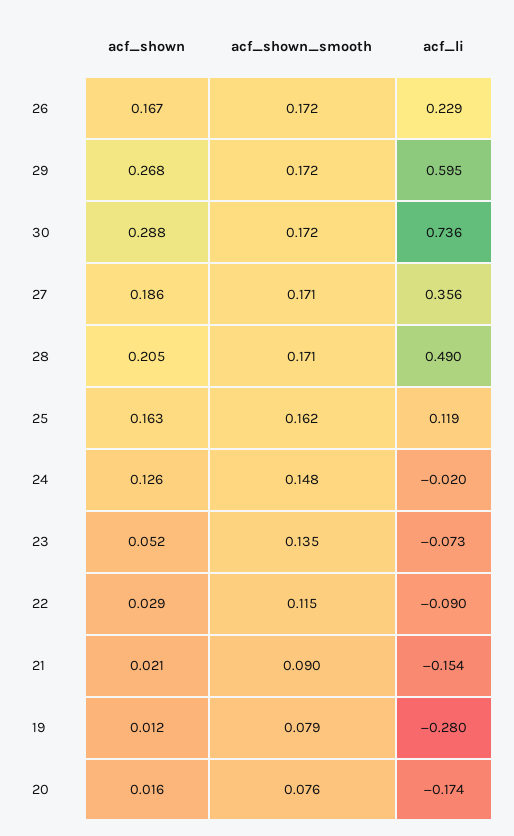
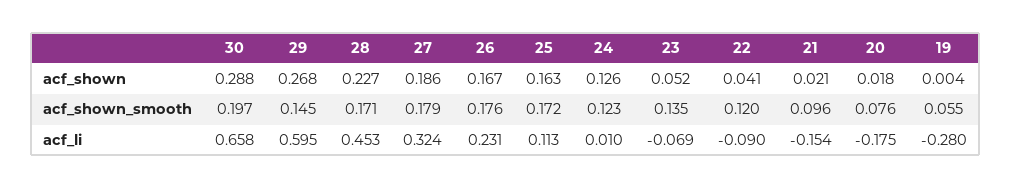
acf_shown_smooth, 26: 0.172 -> 0.176
acf_li, 26: 0.229 -> 0.231
acf_shown_smooth, 29: 0.172 -> 0.145
acf_shown_smooth, 30: 0.172 -> 0.197
acf_li, 30: 0.736 -> 0.658
acf_shown_smooth, 27: 0.171 -> 0.179
acf_li, 27: 0.356 -> 0.324
acf_shown, 28: 0.205 -> 0.227
acf_li, 28: 0.49 -> 0.453
acf_shown_smooth, 25: 0.162 -> 0.172
acf_li, 25: 0.119 -> 0.113
acf_shown_smooth, 24: 0.148 -> 0.123
acf_li, 24: -0.02 -> 0.01
acf_li, 23: -0.073 -> -0.069
acf_shown, 22: 0.029 -> 0.041
acf_shown_smooth, 22: 0.115 -> 0.12
acf_shown_smooth, 21: 0.09 -> 0.096
acf_shown, 19: 0.012 -> 0.004
acf_shown_smooth, 19: 0.079 -> 0.055
acf_shown, 20: 0.016 -> 0.018
acf_li, 20: -0.174 -> -0.175

